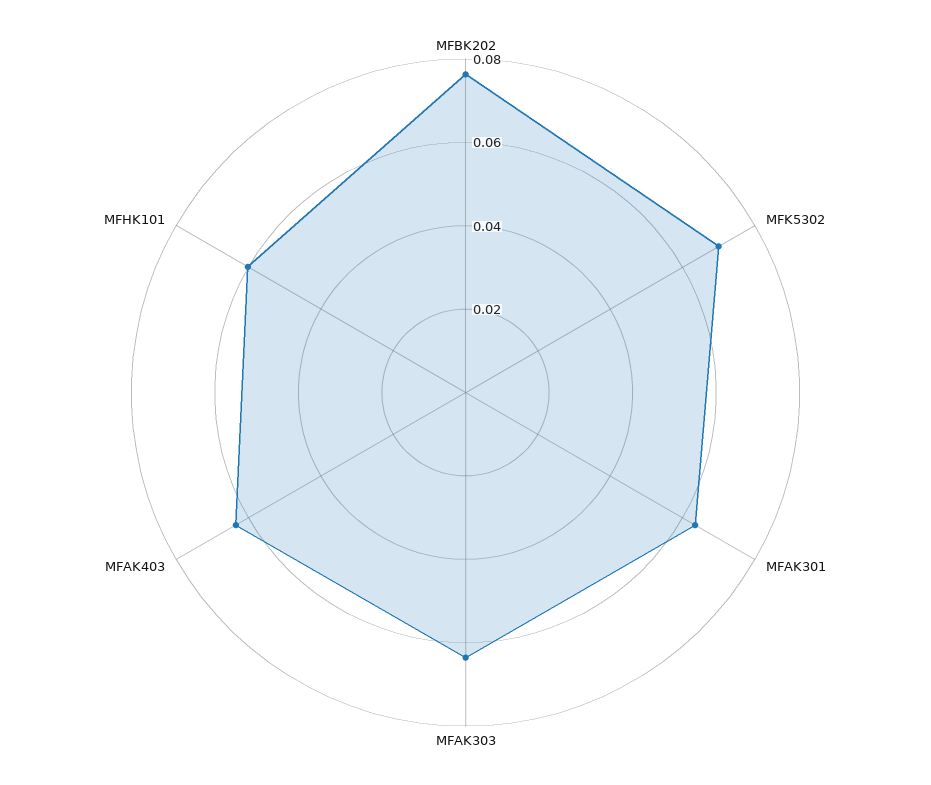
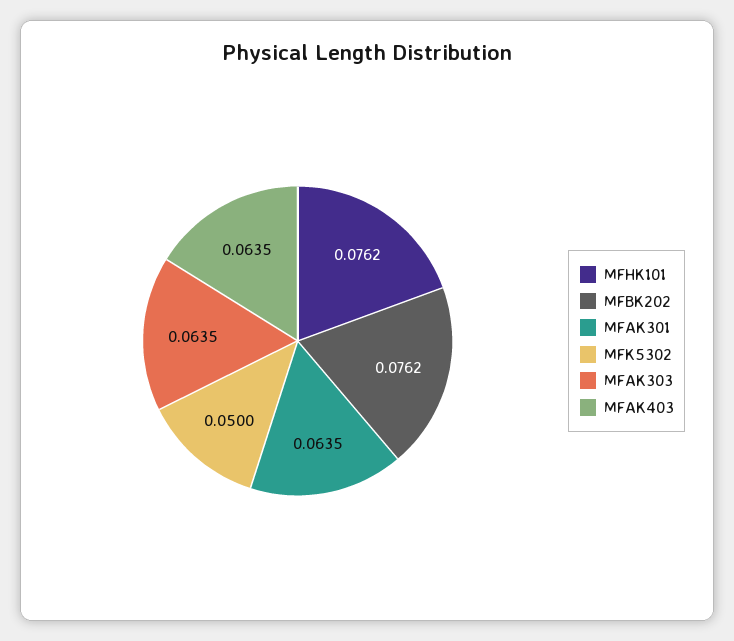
MFK5302: 0.07 -> 0.05
MFHK101: 0.06 -> 0.0762

